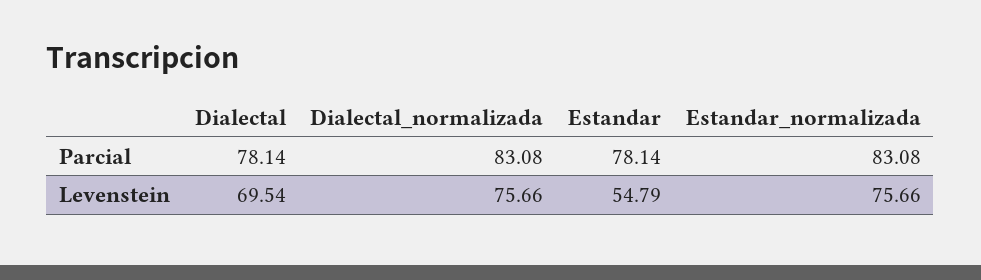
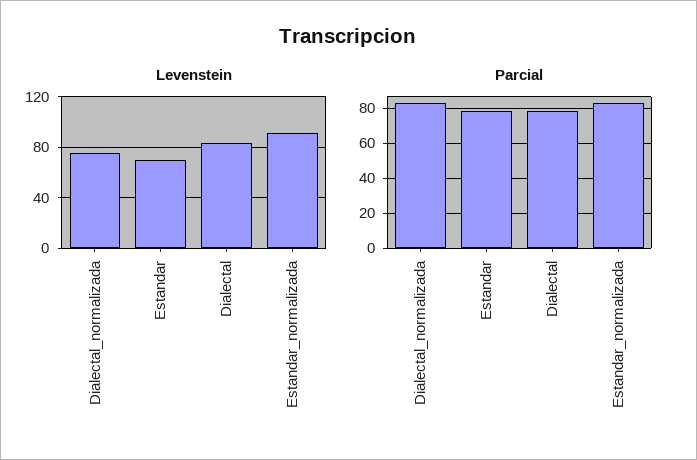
Levenstein, Dialectal: 69.54 -> 85
Levenstein, Estandar: 54.79 -> 70
Levenstein, Estandar_normalizada: 75.66 -> 90

